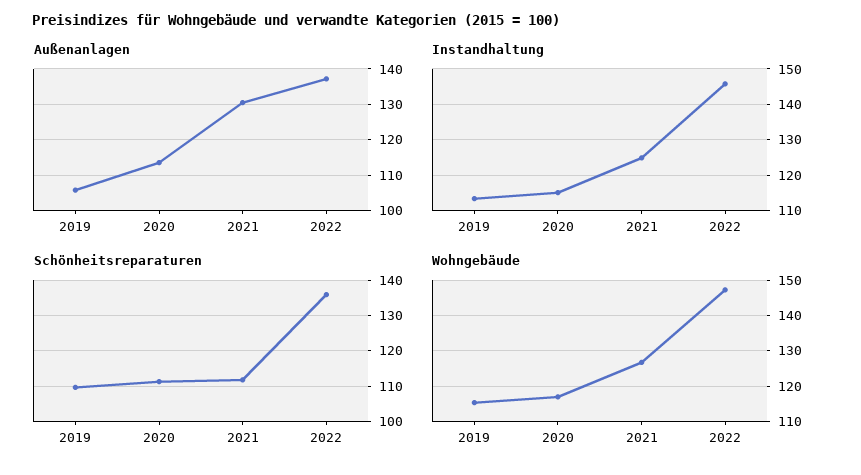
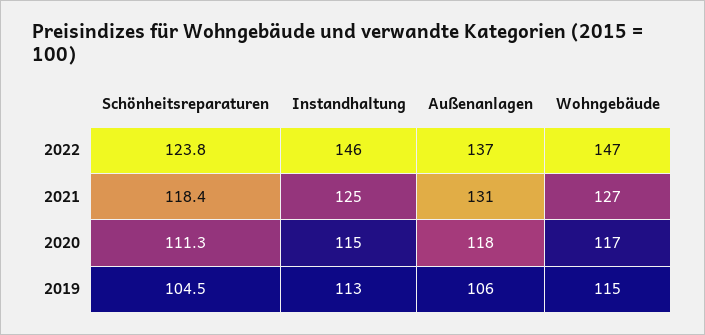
Außenanlagen, 2020: 114 -> 118
Schönheitsreparaturen, 2019: 110 -> 104.5
Schönheitsreparaturen, 2021: 112 -> 118.4
Schönheitsreparaturen, 2022: 136 -> 123.8

